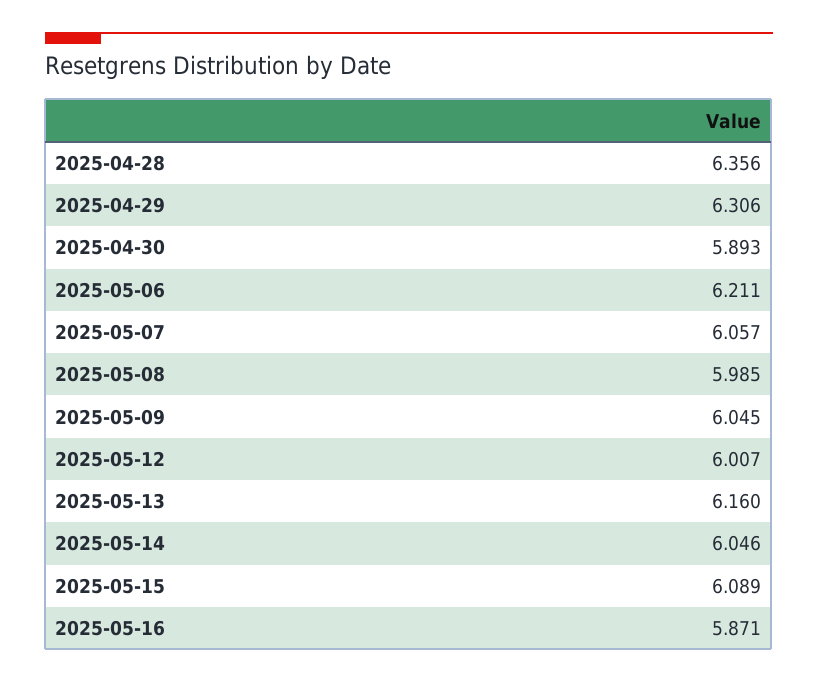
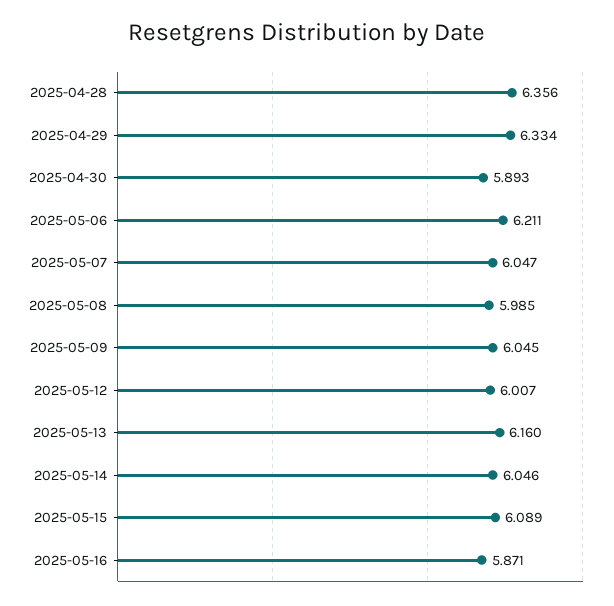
2025-04-29: 6.306 -> 6.334
2025-05-07: 6.057 -> 6.047

